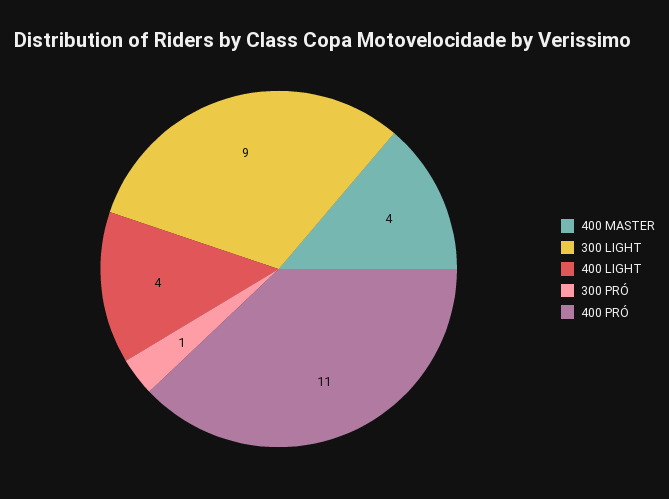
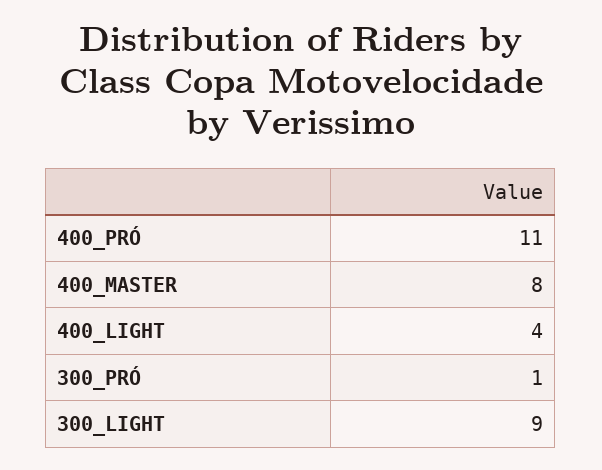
400 MASTER: 4 -> 8

